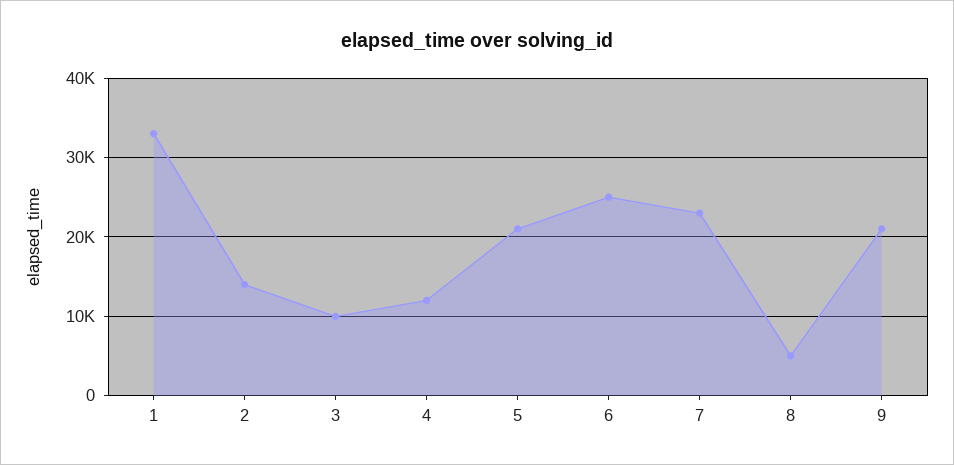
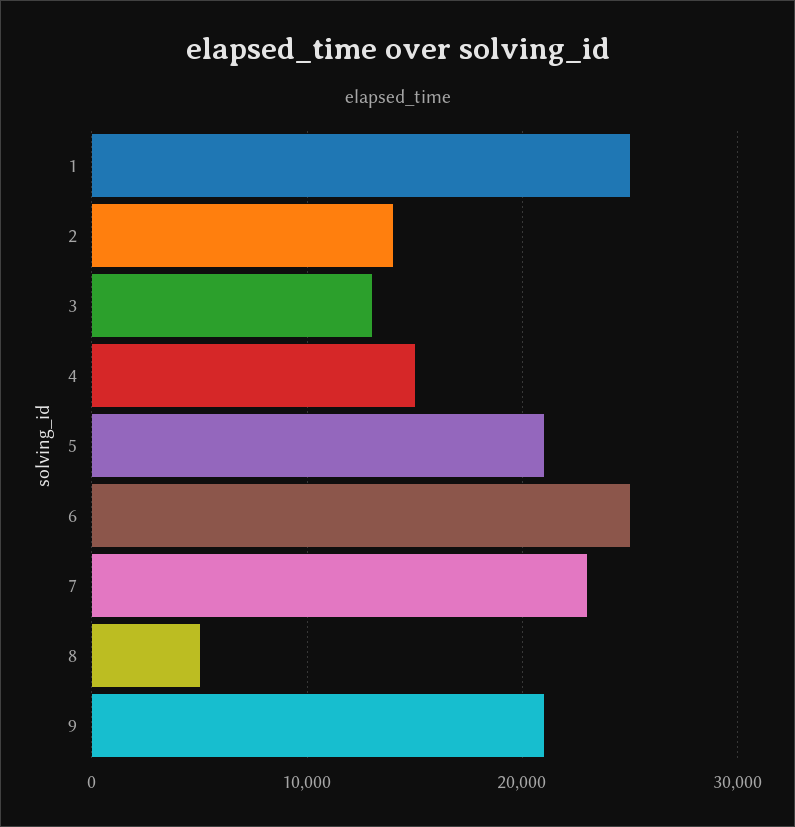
1: 33000 -> 25000
3: 10000 -> 13000
4: 12000 -> 15000

